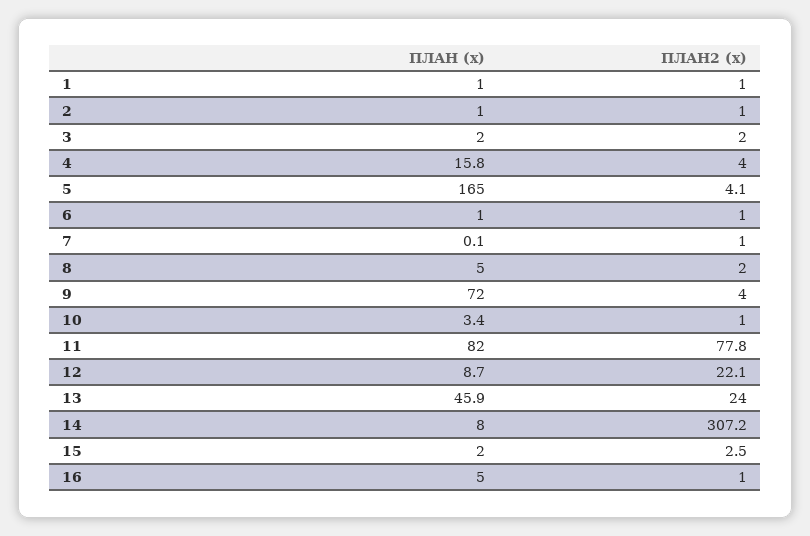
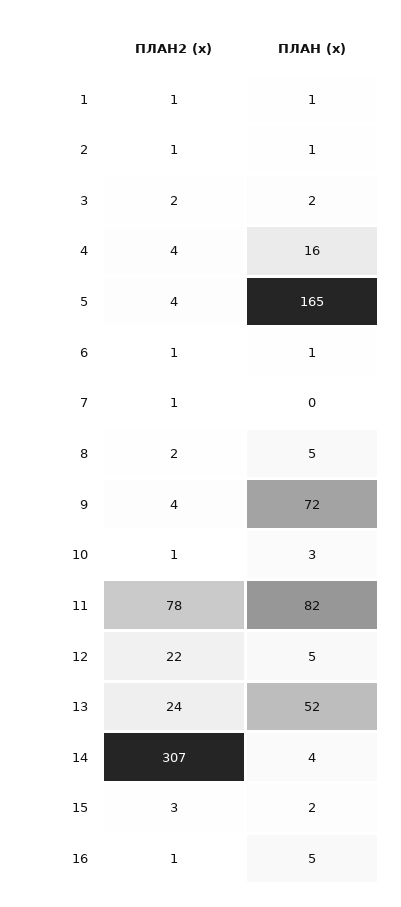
ПЛАН (x), 12: 8.7 -> 5
ПЛАН (x), 13: 45.9 -> 52
ПЛАН (x), 14: 8 -> 4

